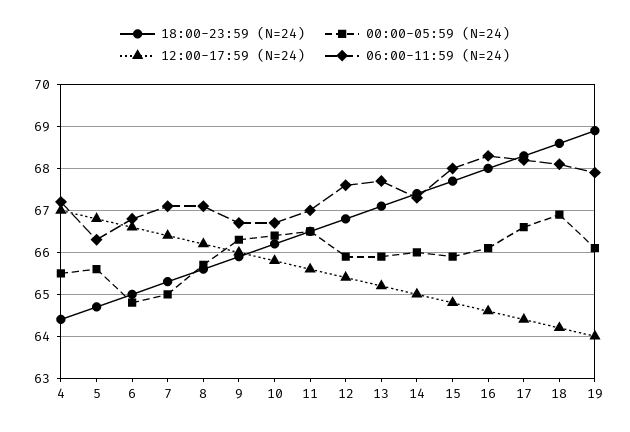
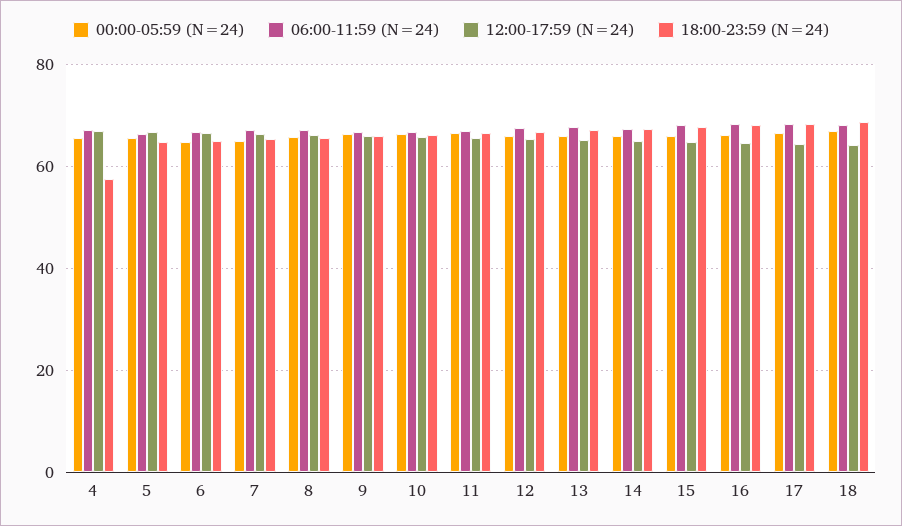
18:00-23:59 (N=24), 4: 64.5 -> 58
18:00-23:59 (N=24), 19: 69 -> none
00:00-05:59 (N=24), 19: 66 -> none
12:00-17:59 (N=24), 19: 64 -> none
06:00-11:59 (N=24), 19: 68 -> none

